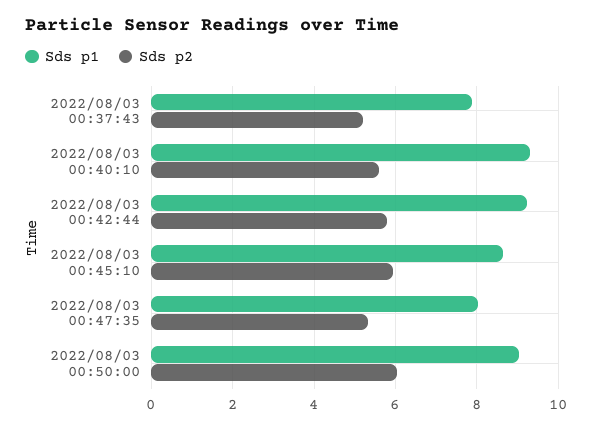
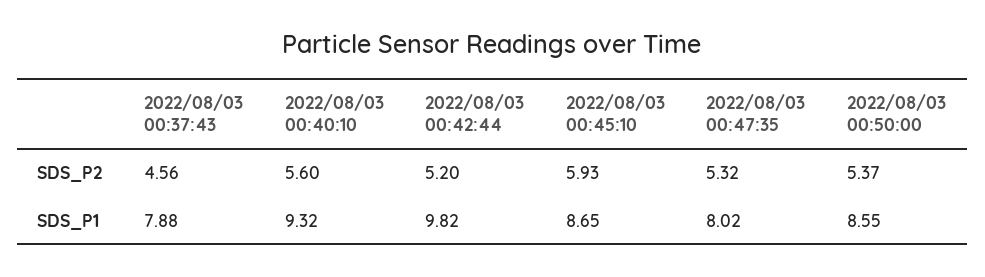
Sds p2, 2022/08/03 00:37:43: 5.2 -> 4.56
Sds p1, 2022/08/03 00:42:44: 9.2 -> 9.82
Sds p2, 2022/08/03 00:42:44: 5.8 -> 5.2
Sds p1, 2022/08/03 00:50:00: 9 -> 8.55
Sds p2, 2022/08/03 00:50:00: 6 -> 5.37

